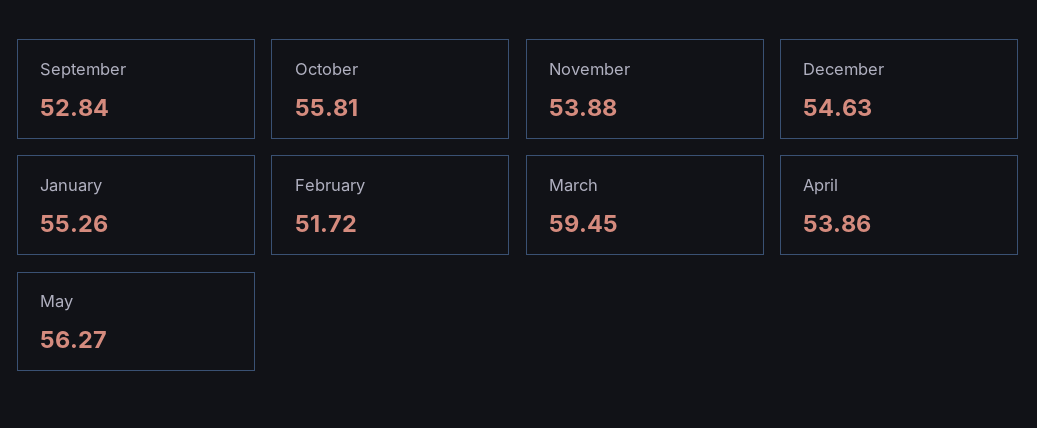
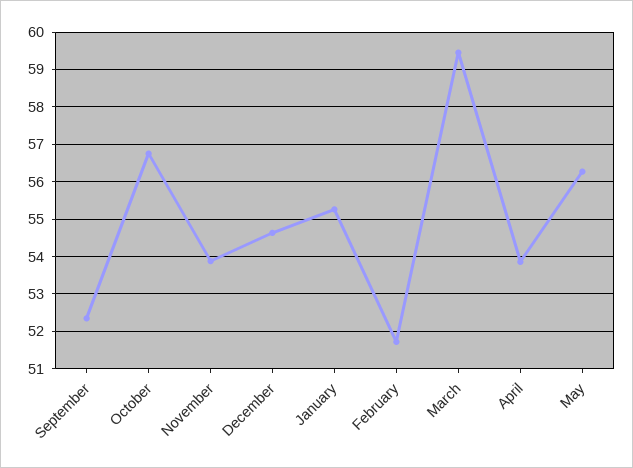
September: 52.84 -> 52.4
October: 55.81 -> 56.8

